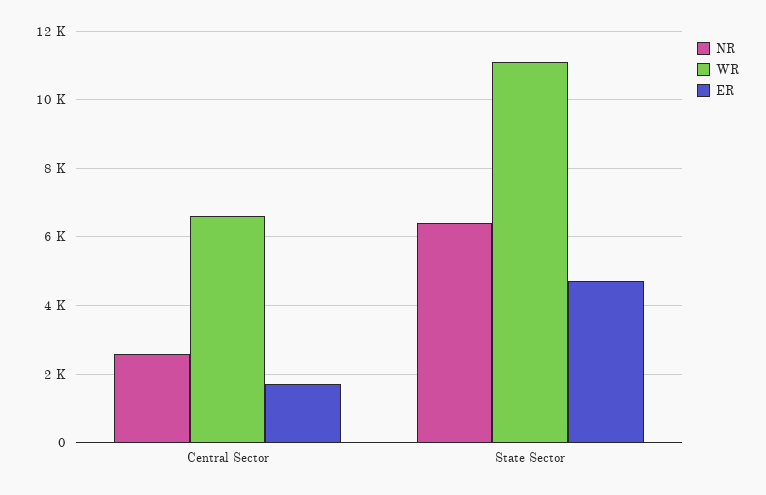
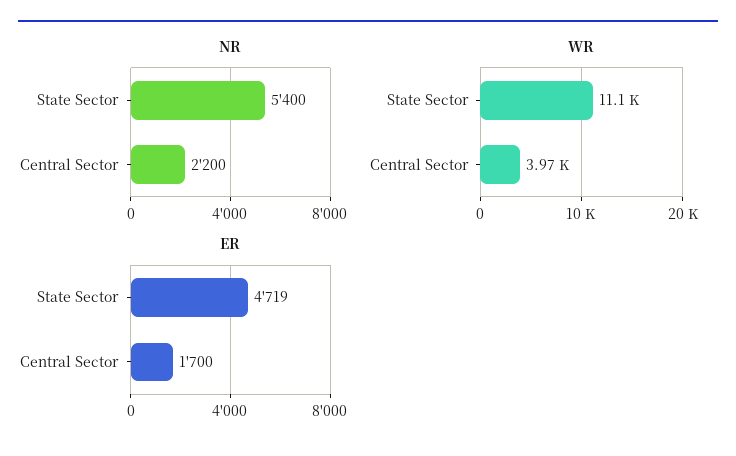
NR, Central Sector: 2600 -> 2200
WR, Central Sector: 6600 -> 3970
NR, State Sector: 6400 -> 5400

